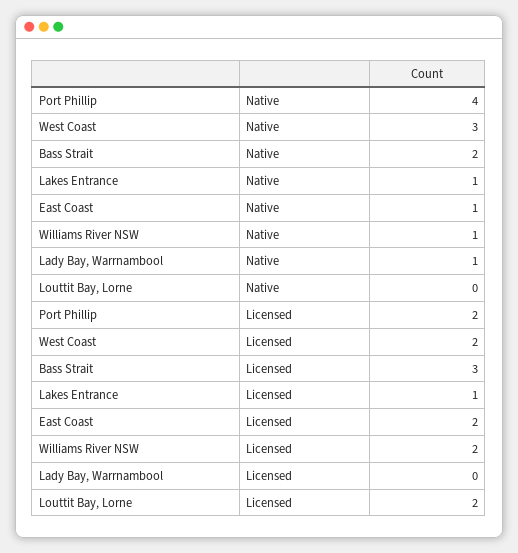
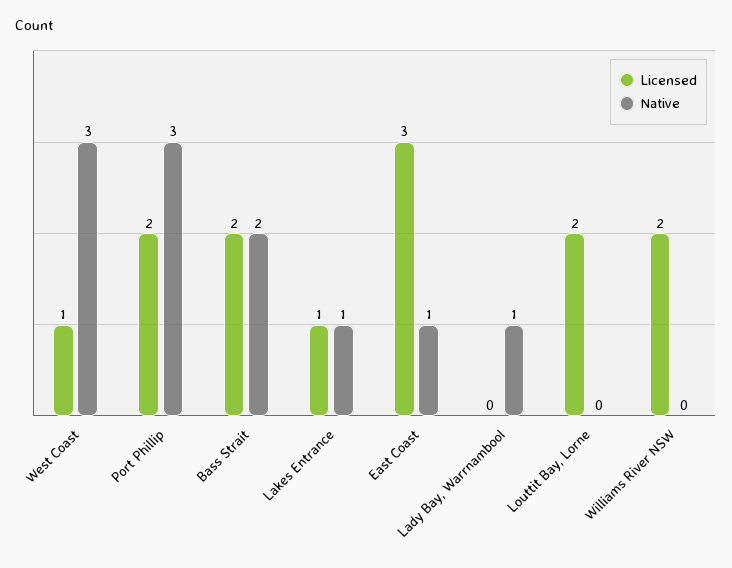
Native, Port Phillip: 4 -> 3
Native, Williams River NSW: 1 -> 0
Licensed, West Coast: 2 -> 1
Licensed, Bass Strait: 3 -> 2
Licensed, East Coast: 2 -> 3

